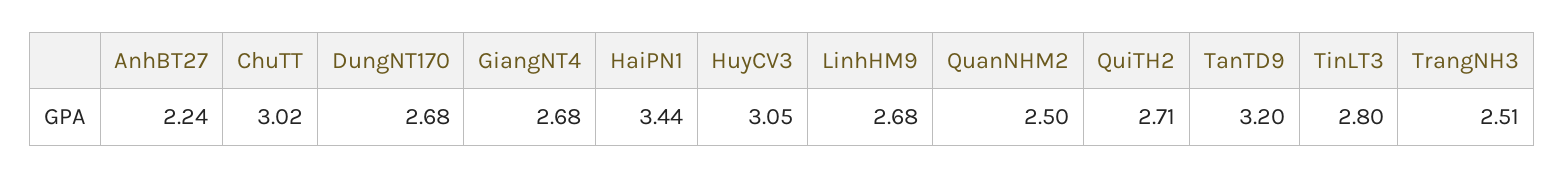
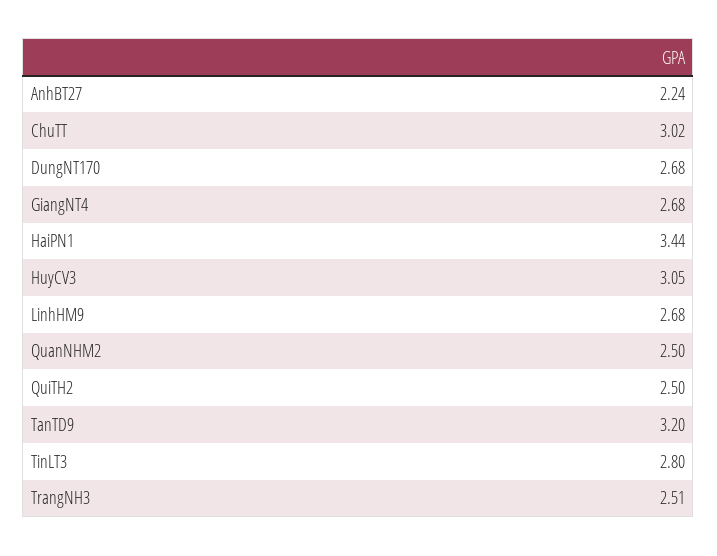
QuiTH2: 2.71 -> 2.5

